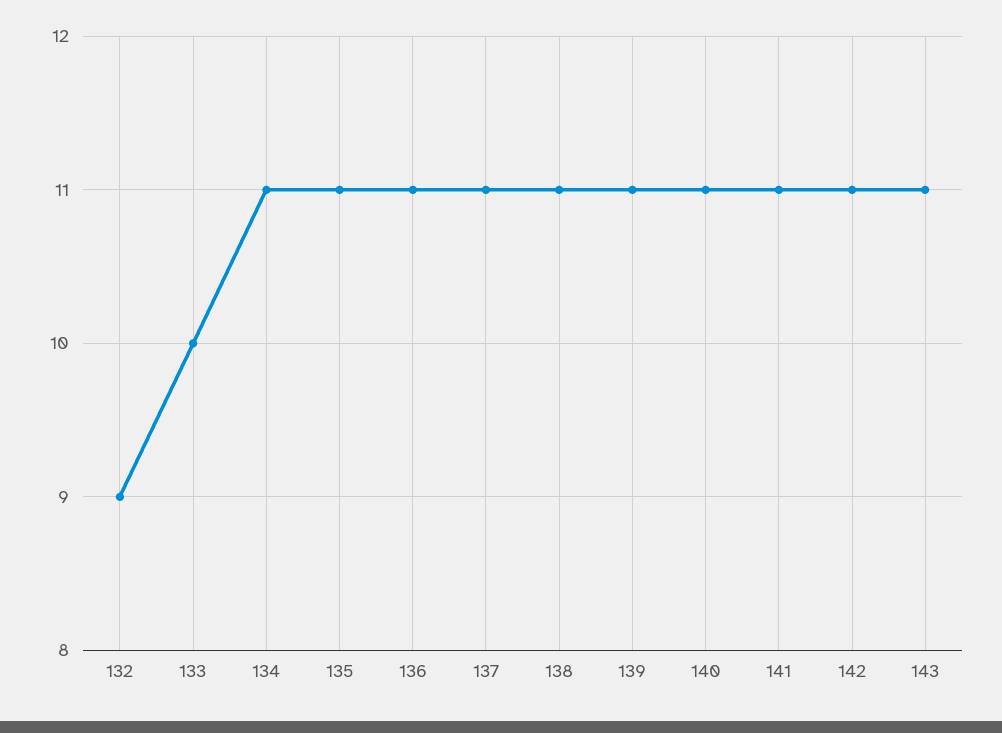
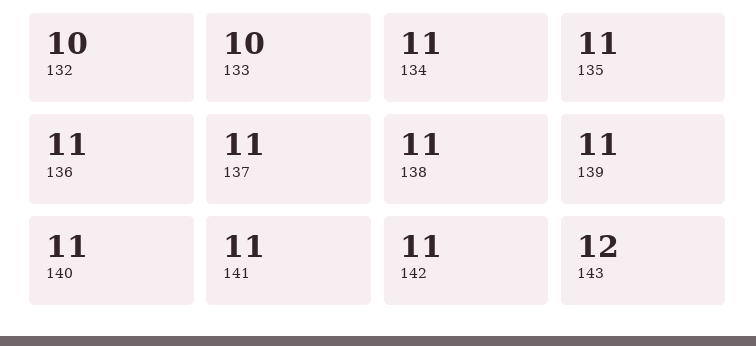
132: 9 -> 10
143: 11 -> 12

